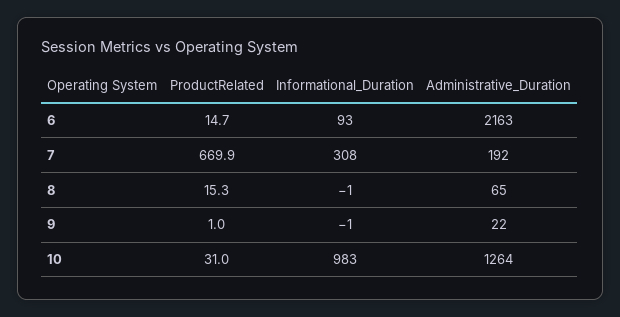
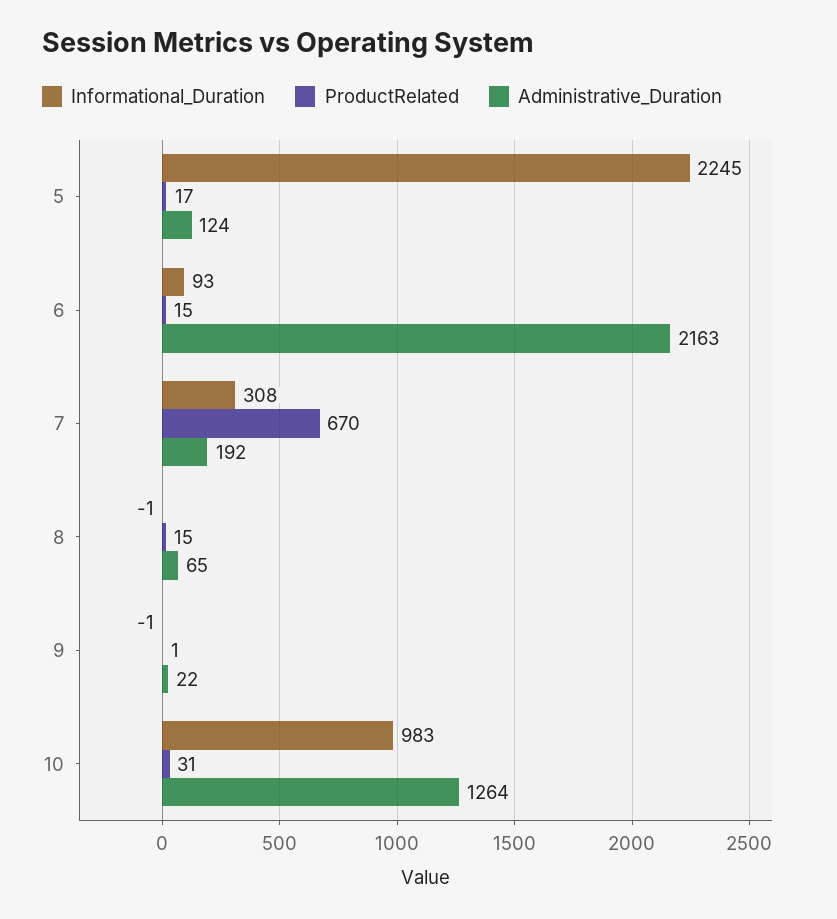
Informational_Duration, 5: none -> 2245
ProductRelated, 5: none -> 17
Administrative_Duration, 5: none -> 124

